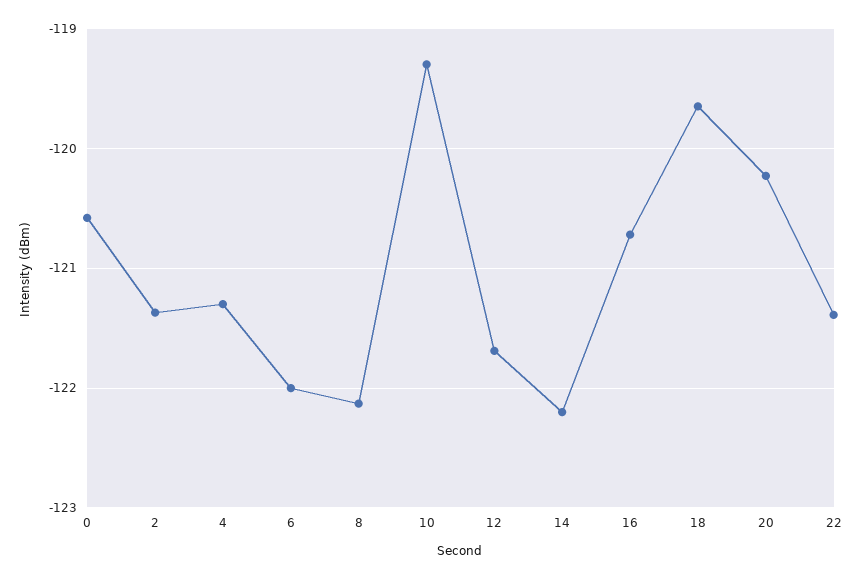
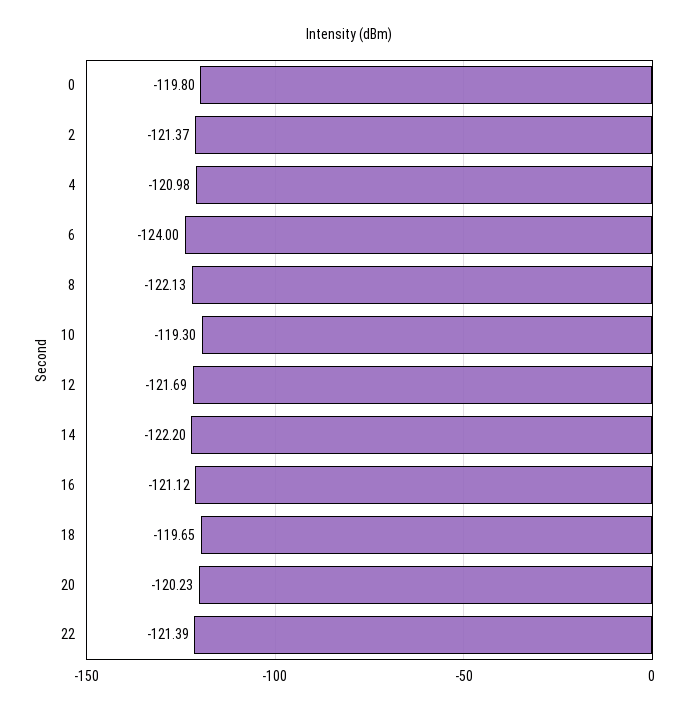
0: -120.6 -> -119.8
4: -121.3 -> -120.98
6: -122 -> -124
16: -120.7 -> -121.12

